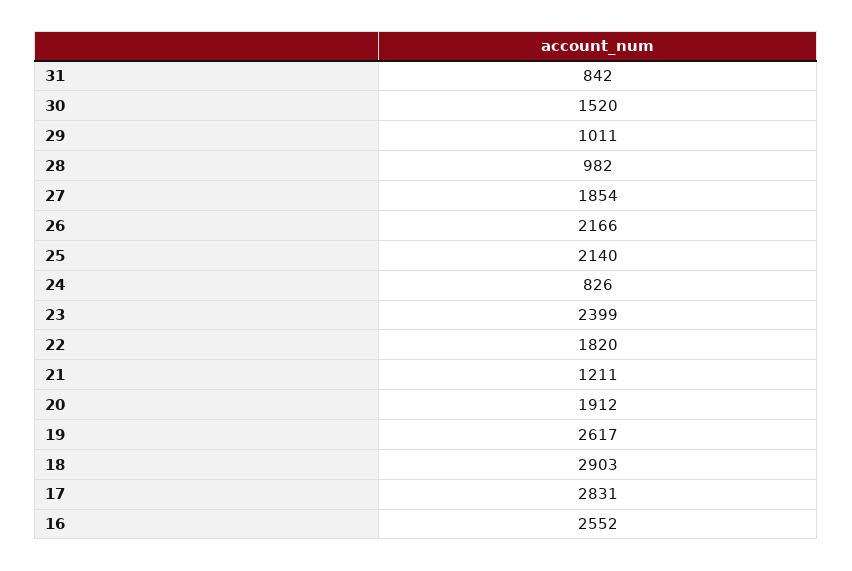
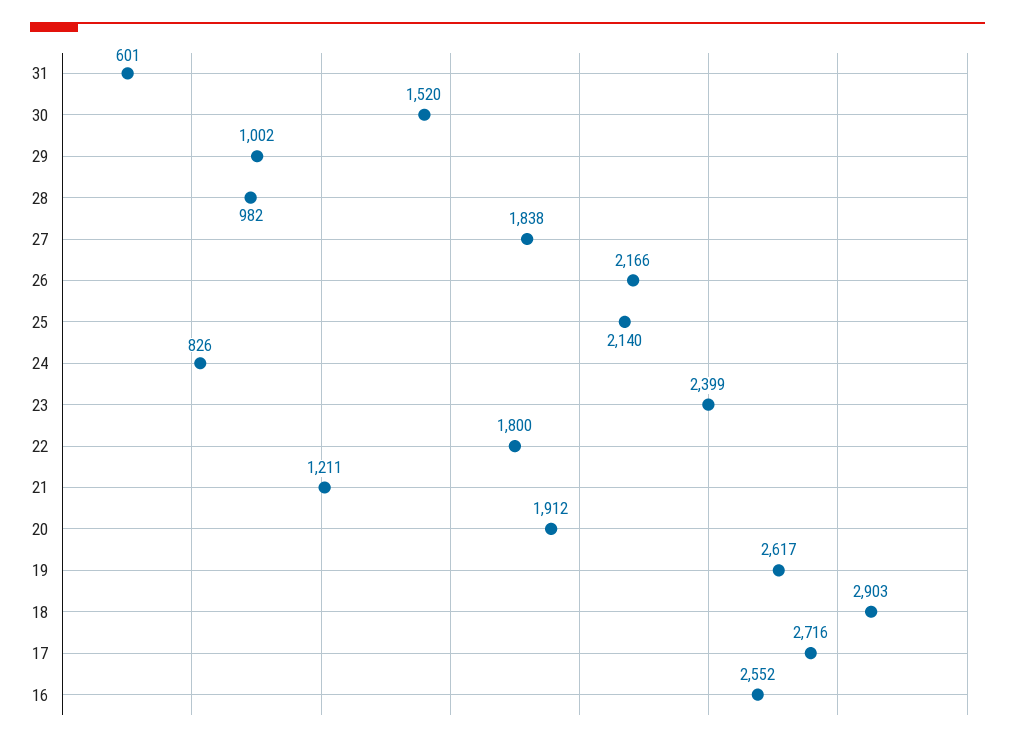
31: 842 -> 601
29: 1011 -> 1002
27: 1854 -> 1838
22: 1820 -> 1800
17: 2831 -> 2716

